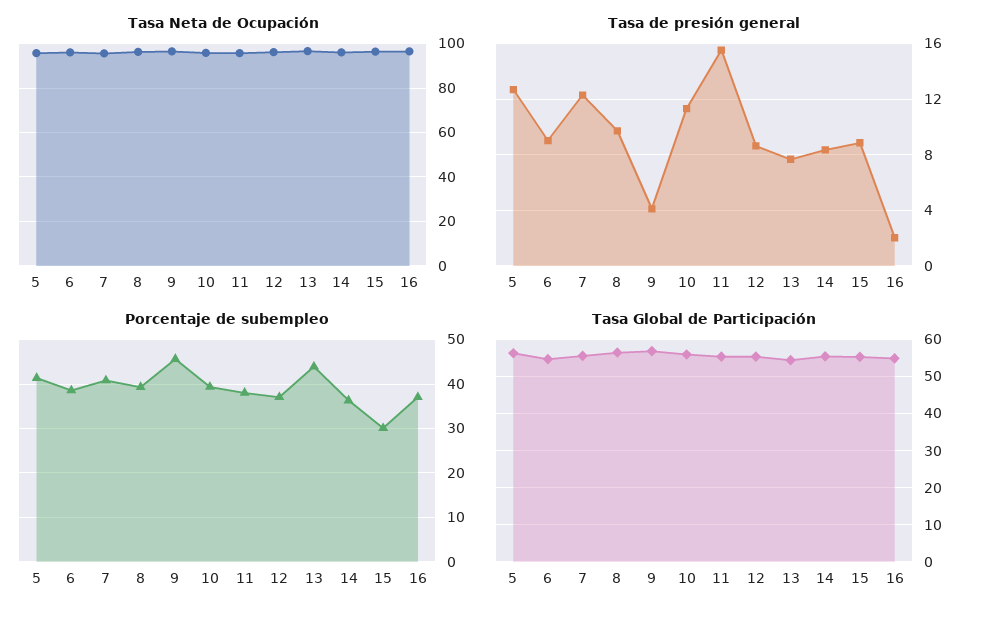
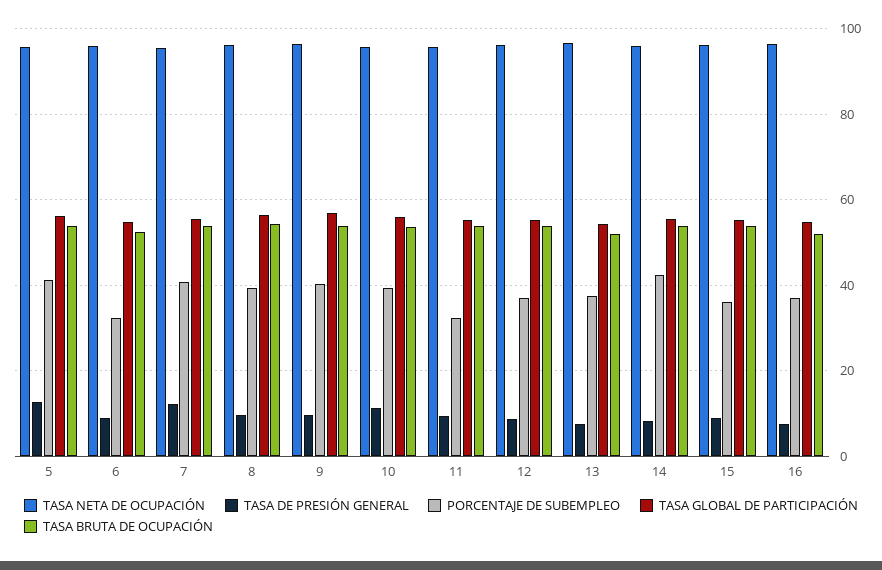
Tasa de presión general, 9: 4 -> 10
Tasa de presión general, 11: 15.5 -> 10
Tasa de presión general, 16: 2 -> 8
Porcentaje de subempleo, 6: 38 -> 32
Porcentaje de subempleo, 9: 46 -> 40
Porcentaje de subempleo, 11: 38 -> 32
Porcentaje de subempleo, 13: 44 -> 38
Porcentaje de subempleo, 14: 36 -> 42
Porcentaje de subempleo, 15: 30 -> 36
TASA BRUTA DE OCUPACIÓN, 5: none -> 54
TASA BRUTA DE OCUPACIÓN, 6: none -> 52
TASA BRUTA DE OCUPACIÓN, 7: none -> 54
TASA BRUTA DE OCUPACIÓN, 8: none -> 54
TASA BRUTA DE OCUPACIÓN, 9: none -> 54
TASA BRUTA DE OCUPACIÓN, 10: none -> 54
TASA BRUTA DE OCUPACIÓN, 11: none -> 54
TASA BRUTA DE OCUPACIÓN, 12: none -> 54
TASA BRUTA DE OCUPACIÓN, 13: none -> 52
TASA BRUTA DE OCUPACIÓN, 14: none -> 54
TASA BRUTA DE OCUPACIÓN, 15: none -> 54
TASA BRUTA DE OCUPACIÓN, 16: none -> 52

